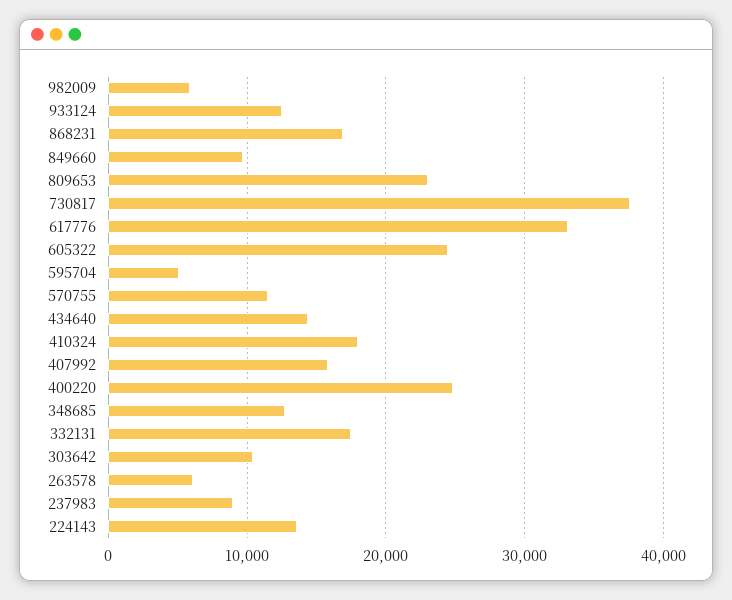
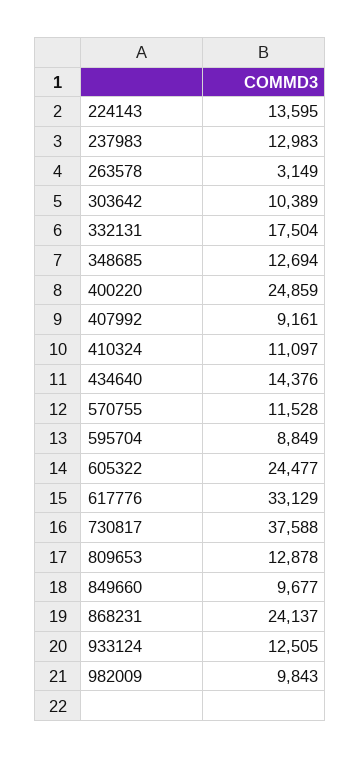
982009: 6000 -> 9843
868231: 17000 -> 24137
809653: 23000 -> 12878
595704: 5000 -> 8849
410324: 18000 -> 11097
407992: 16000 -> 9161
263578: 6000 -> 3149
237983: 9000 -> 12983

